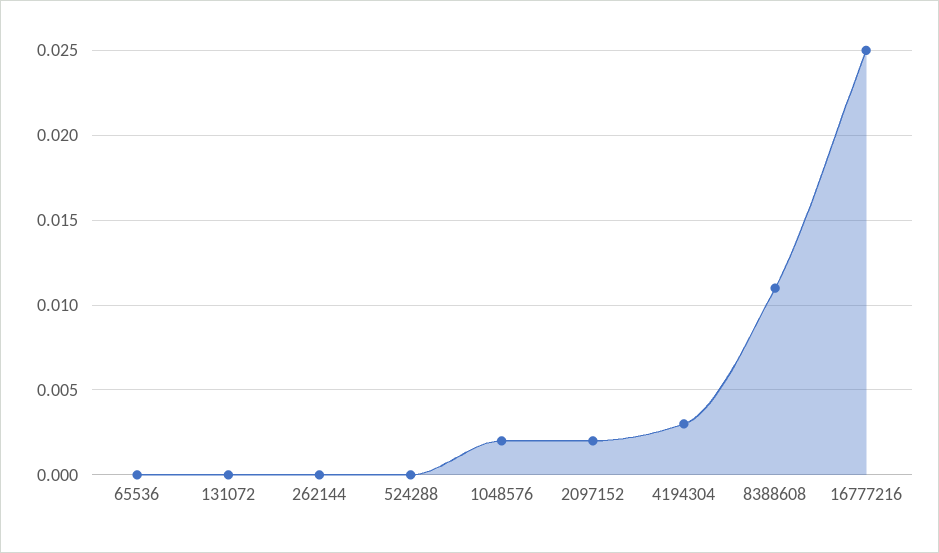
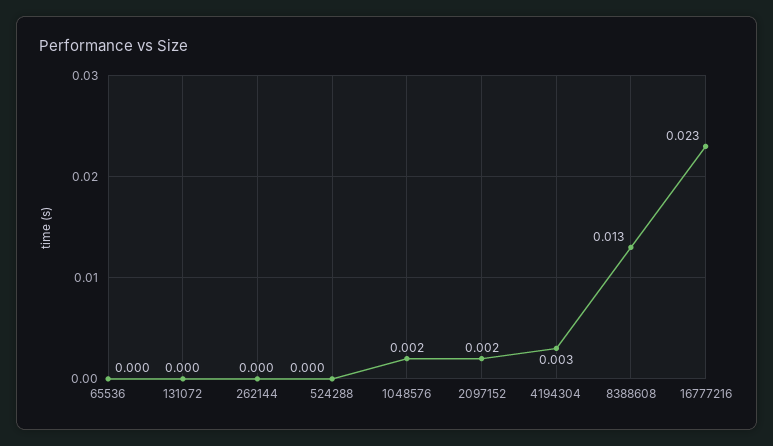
8388608: 0.011 -> 0.013
16777216: 0.025 -> 0.023

